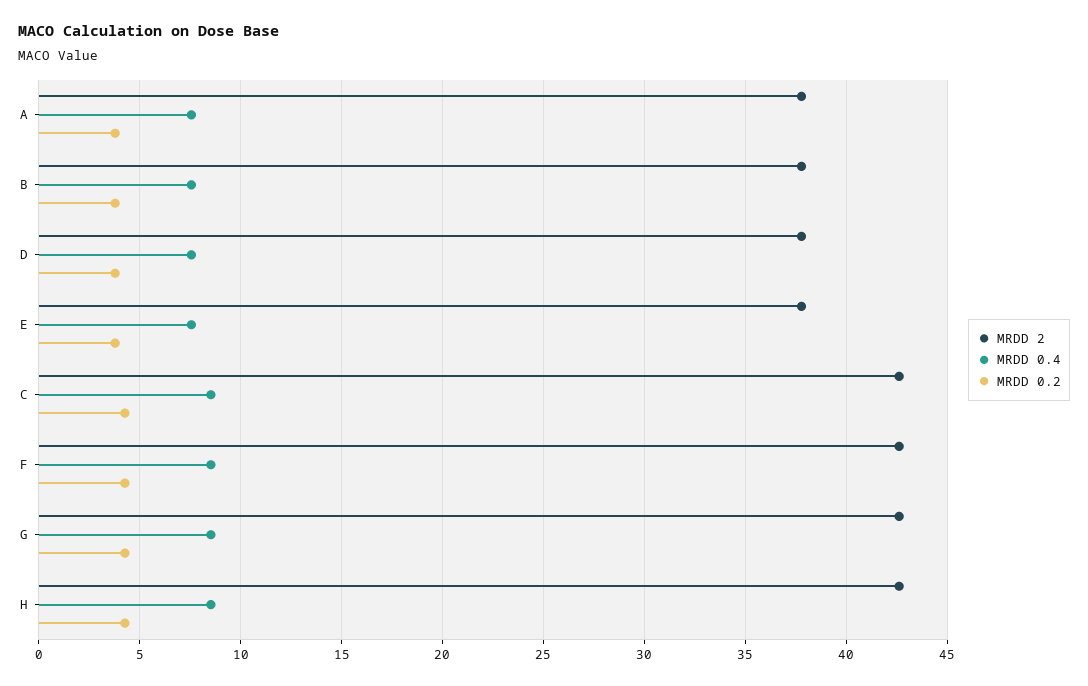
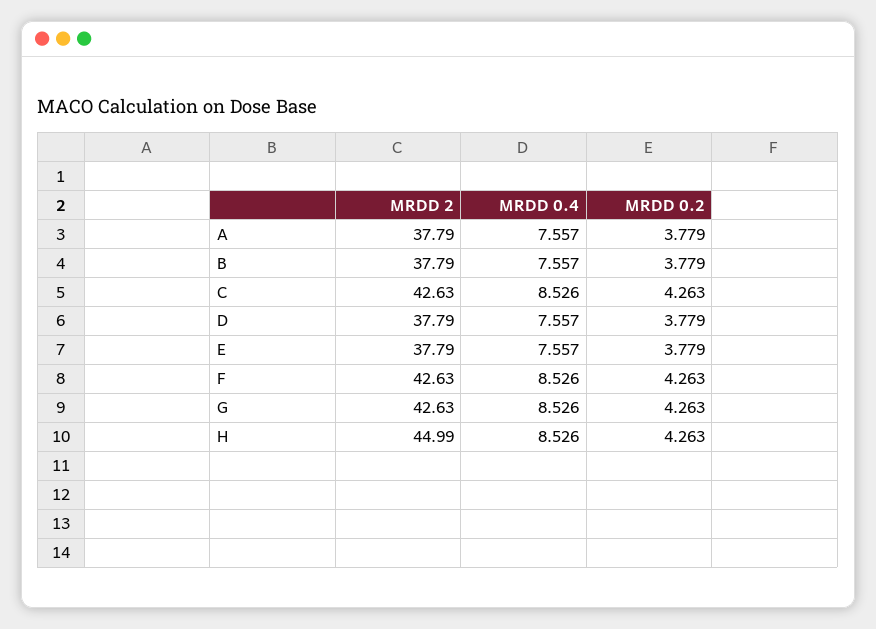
MRDD 2, H: 42.5 -> 44.99

